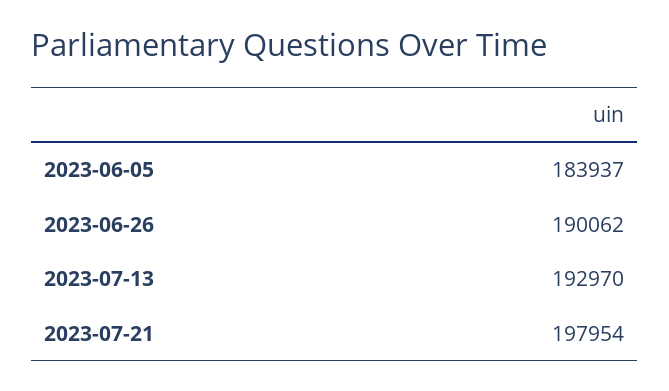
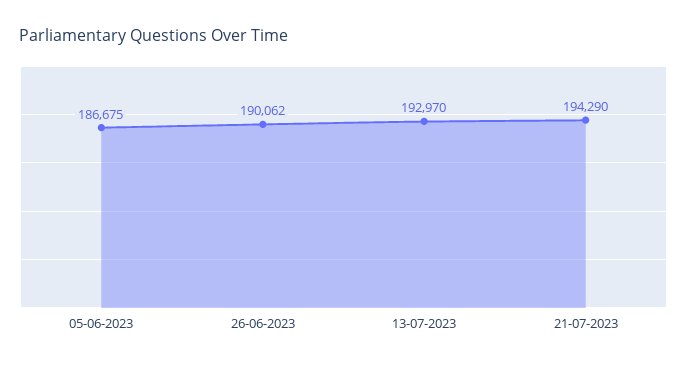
2023-06-05: 183937 -> 186675
2023-07-21: 197954 -> 194290

